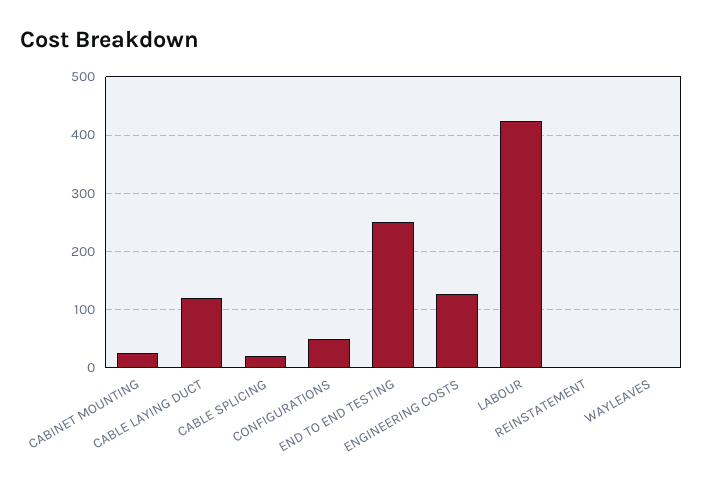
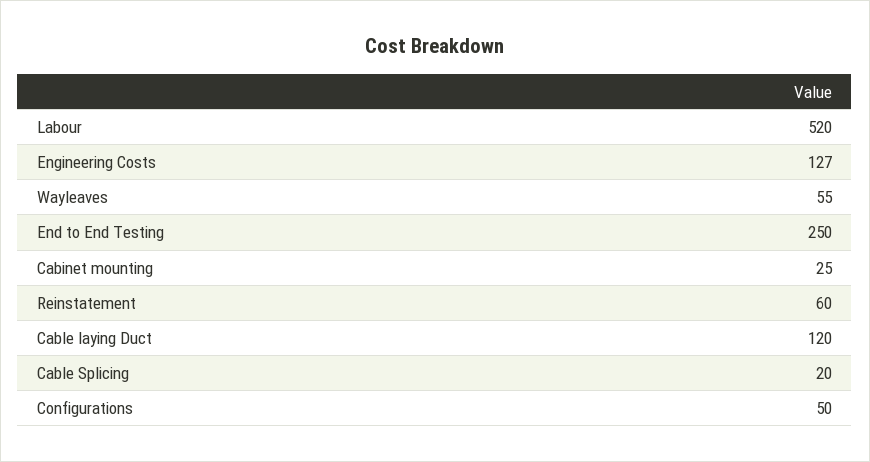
LABOUR: 420 -> 520
REINSTATEMENT: 0 -> 60
WAYLEAVES: 0 -> 55

